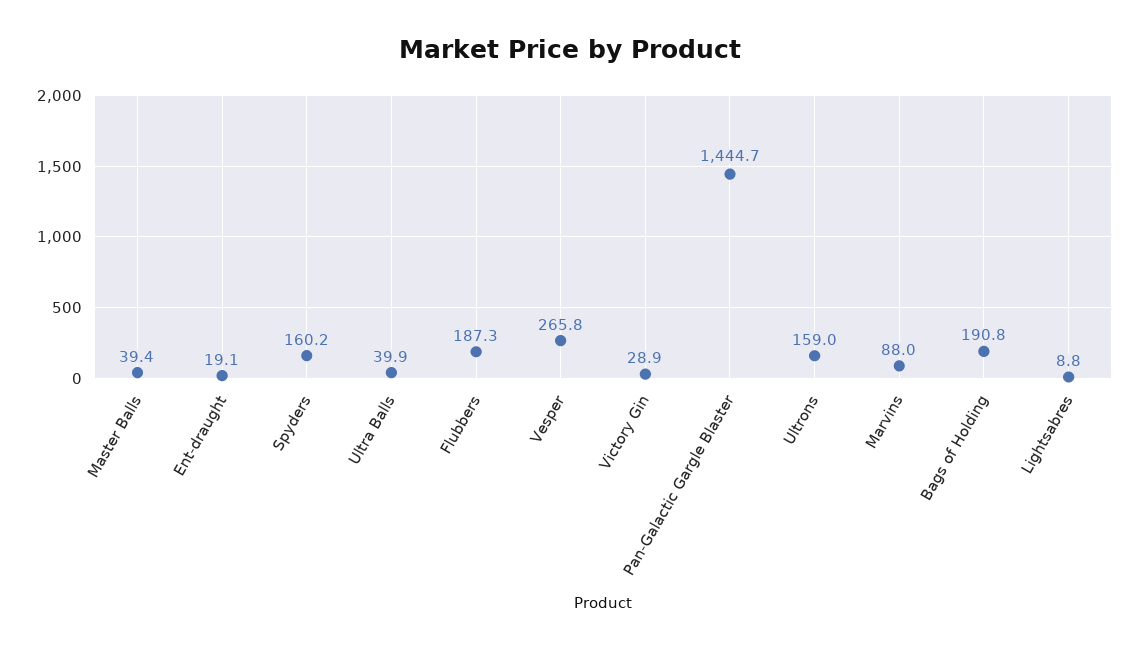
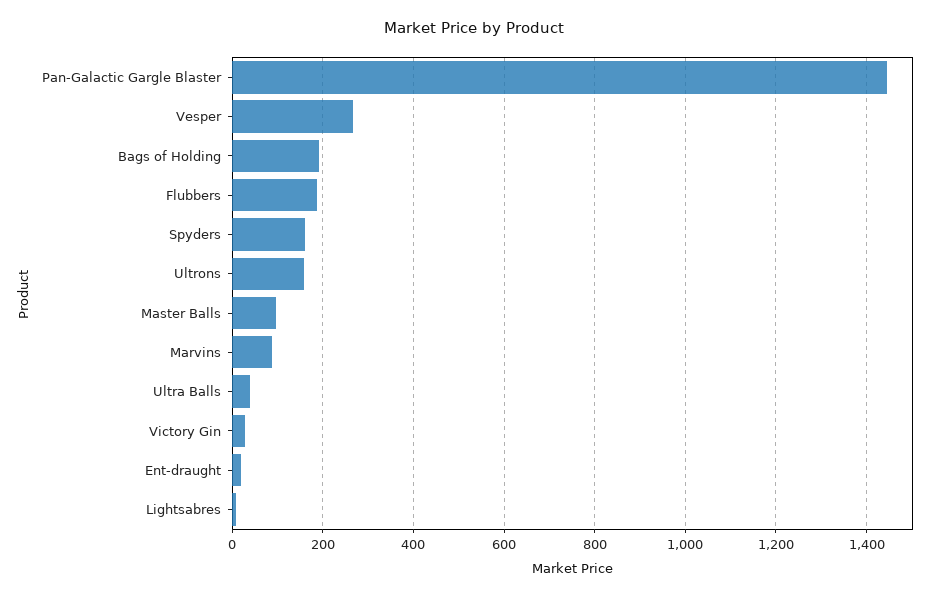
Master Balls: 39.4 -> 100

